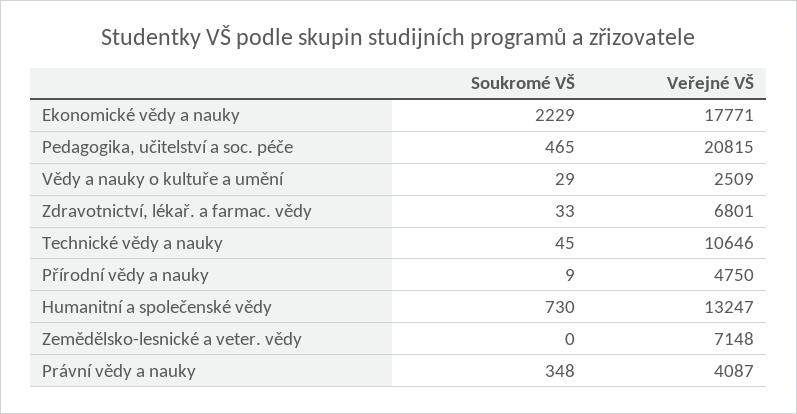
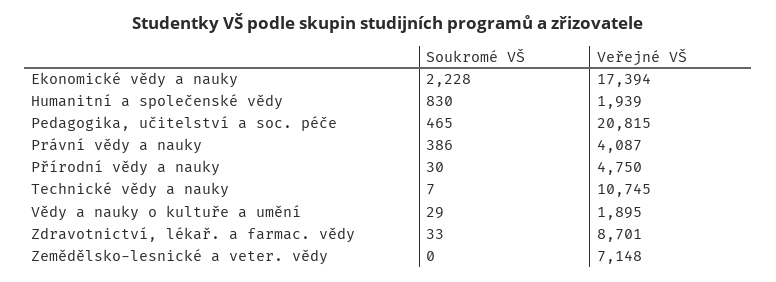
Soukromé VŠ, Ekonomické vědy a nauky: 2229 -> 2228
Veřejné VŠ, Ekonomické vědy a nauky: 17771 -> 17394
Veřejné VŠ, Vědy a nauky o kultuře a umění: 2509 -> 1895
Veřejné VŠ, Zdravotnictví, lékař. a farmac. vědy: 6801 -> 8701
Soukromé VŠ, Technické vědy a nauky: 45 -> 7
Veřejné VŠ, Technické vědy a nauky: 10646 -> 10745
Soukromé VŠ, Přírodní vědy a nauky: 9 -> 30
Soukromé VŠ, Humanitní a společenské vědy: 730 -> 830
Veřejné VŠ, Humanitní a společenské vědy: 13247 -> 1939
Soukromé VŠ, Právní vědy a nauky: 348 -> 386

